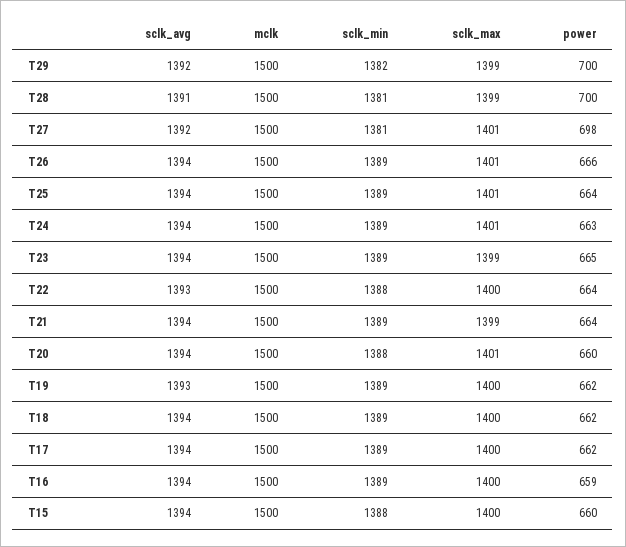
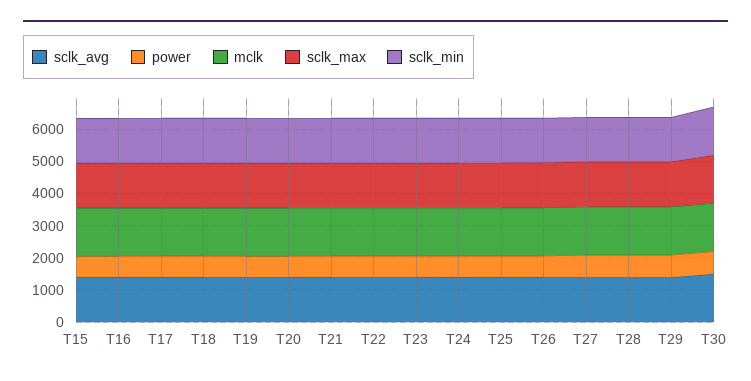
sclk_avg, T30: none -> 1500
power, T30: none -> 750
mclk, T30: none -> 1500
sclk_max, T30: none -> 1500
sclk_min, T30: none -> 1500

